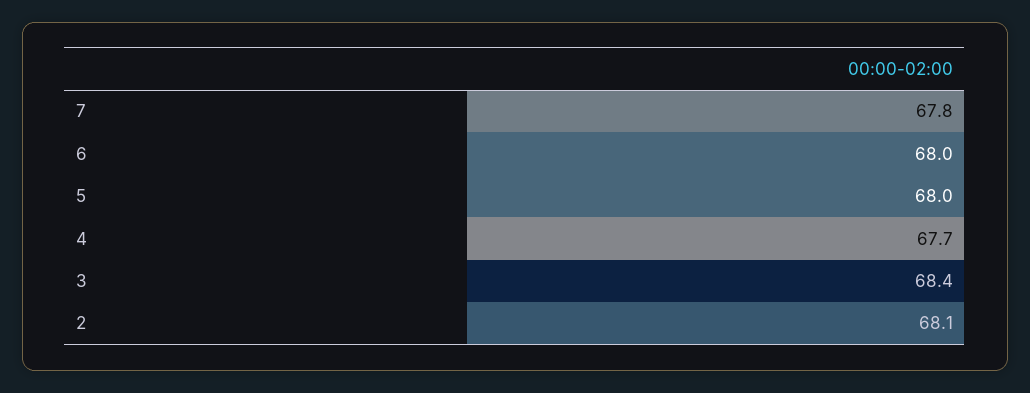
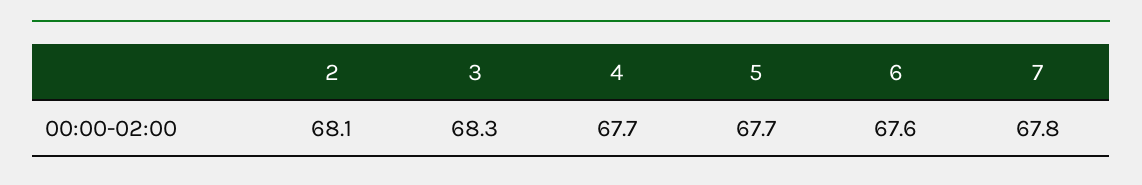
6: 68 -> 67.6
5: 68 -> 67.7
3: 68.4 -> 68.3

